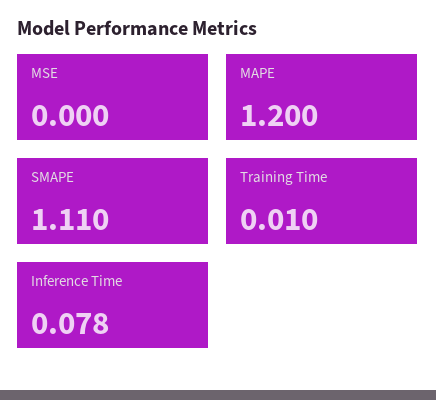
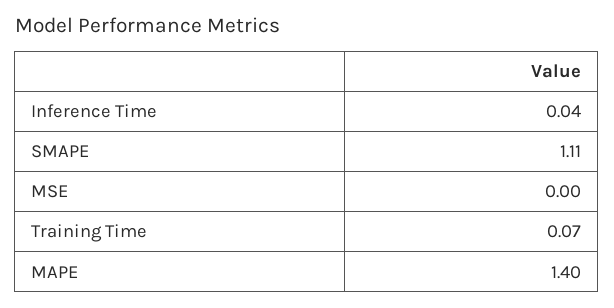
MAPE: 1.2 -> 1.4
Training Time: 0.01 -> 0.07
Inference Time: 0.078 -> 0.04

